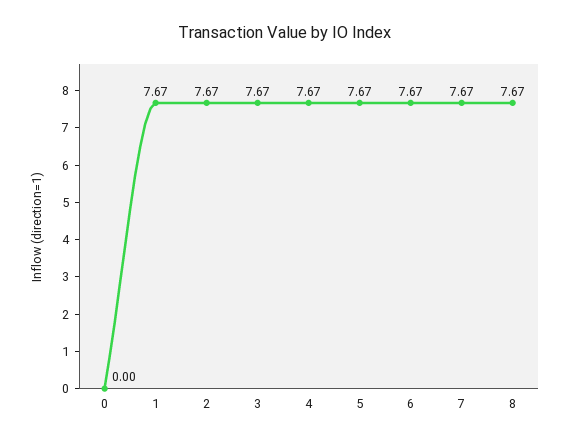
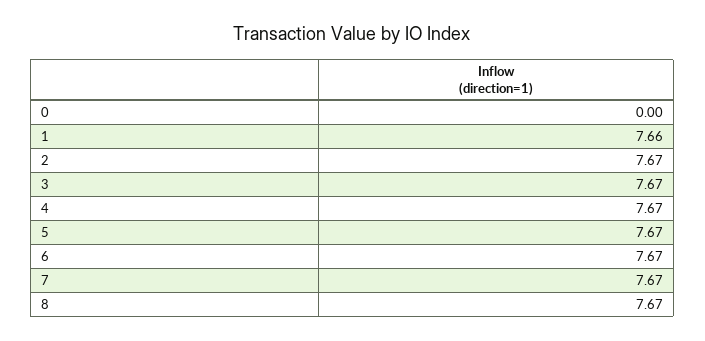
1: 7.67 -> 7.66

